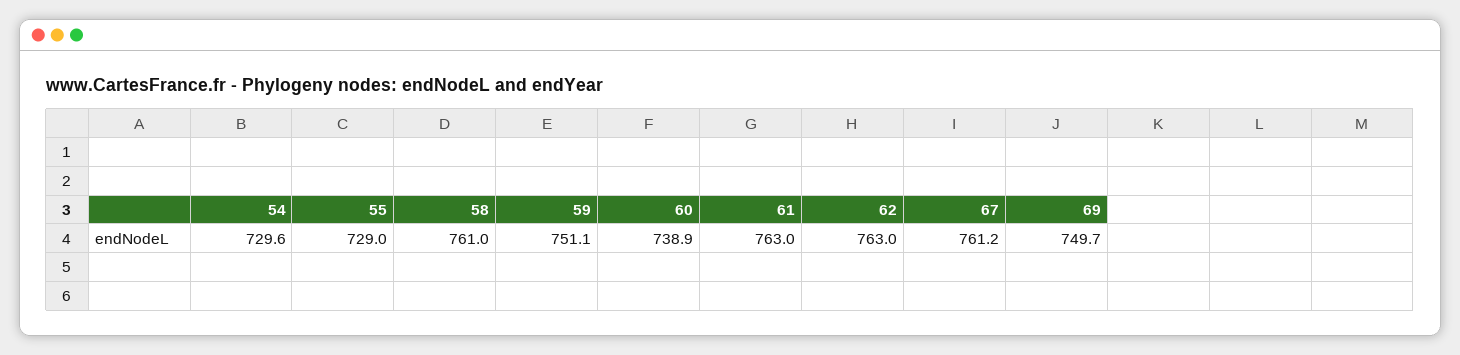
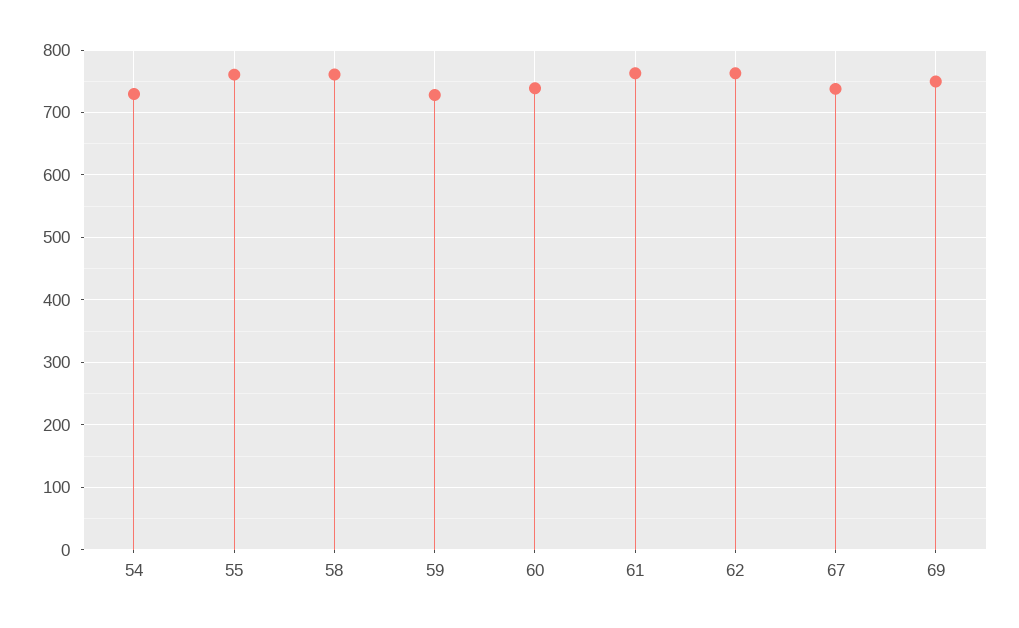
55: 729 -> 760
59: 751.1 -> 730
67: 761.2 -> 740

